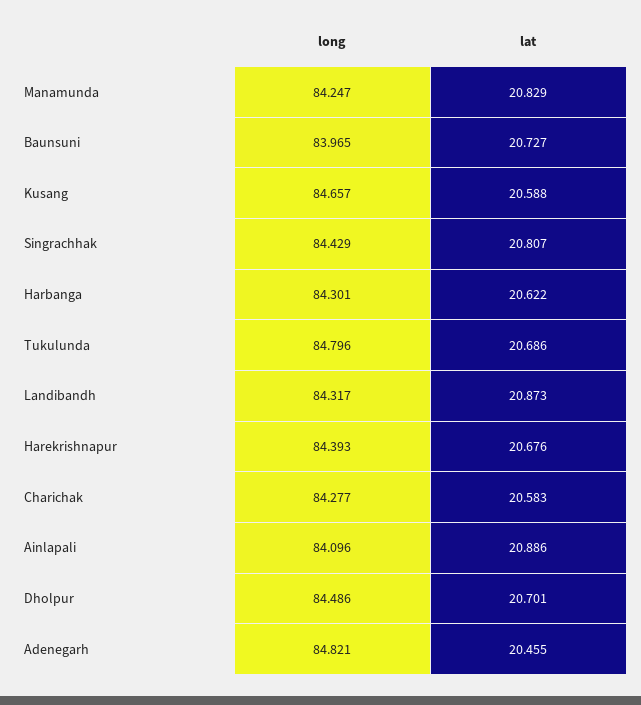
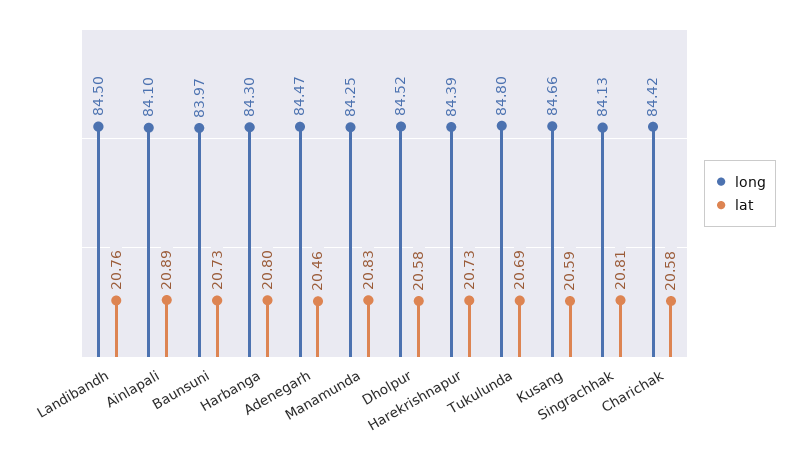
long, Singrachhak: 84.429 -> 84.13
lat, Harbanga: 20.622 -> 20.8
long, Landibandh: 84.317 -> 84.5
lat, Landibandh: 20.873 -> 20.76
lat, Harekrishnapur: 20.676 -> 20.73
long, Charichak: 84.277 -> 84.42
long, Dholpur: 84.486 -> 84.52
lat, Dholpur: 20.701 -> 20.58
long, Adenegarh: 84.821 -> 84.47

